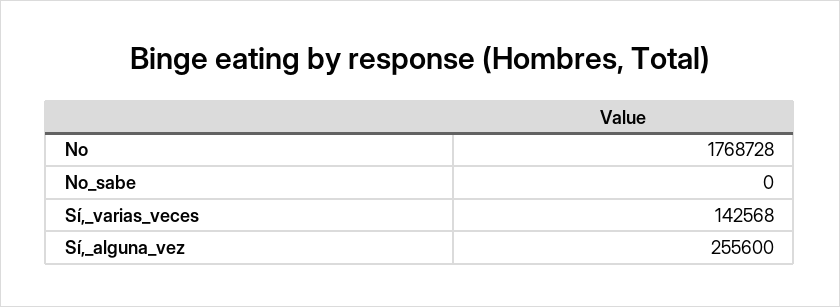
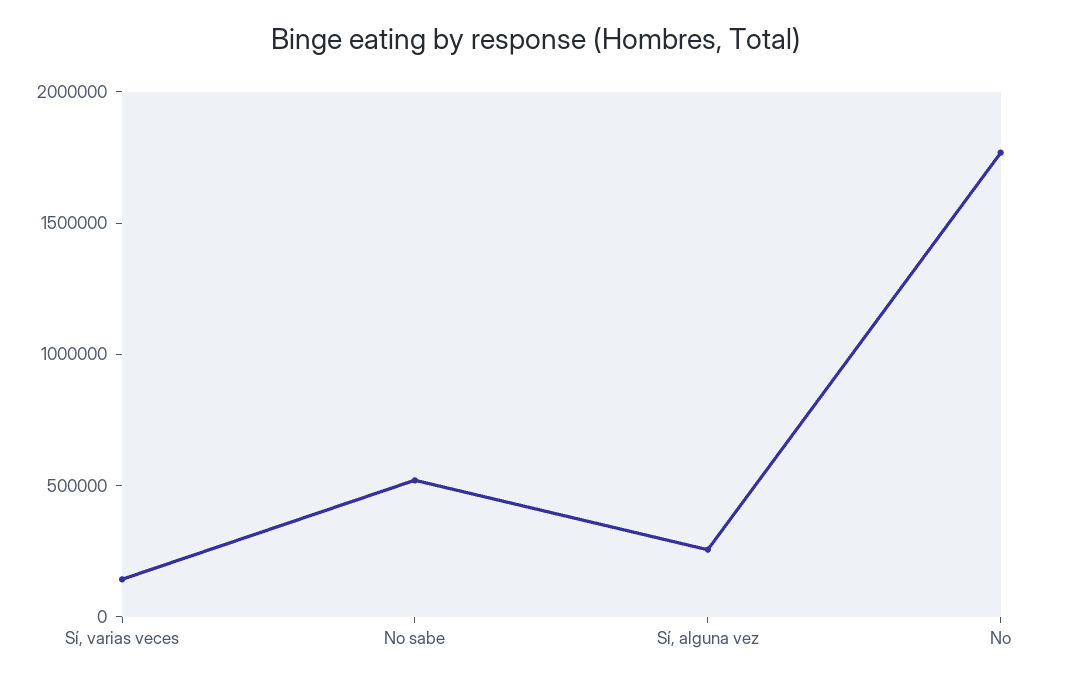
No_sabe: 0 -> 500000

